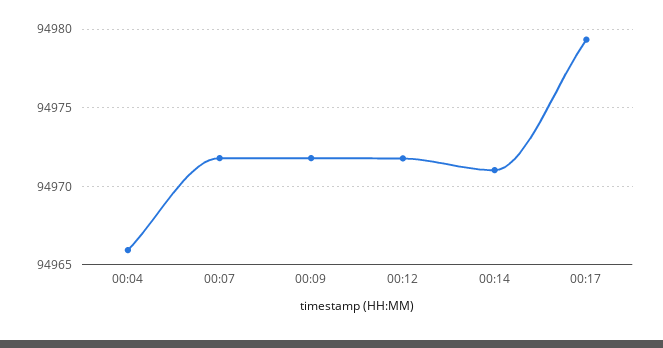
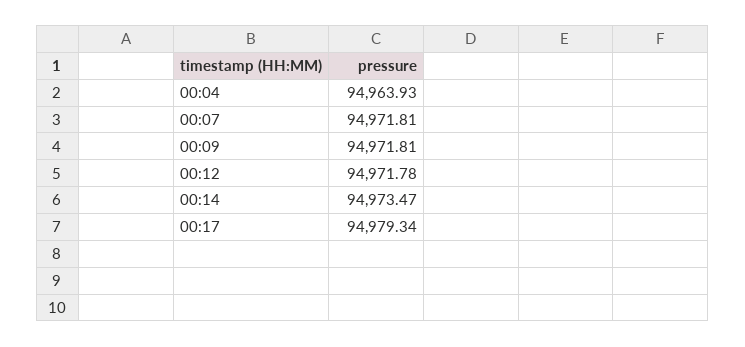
00:04: 94966 -> 94963.93
00:14: 94971 -> 94973.47

